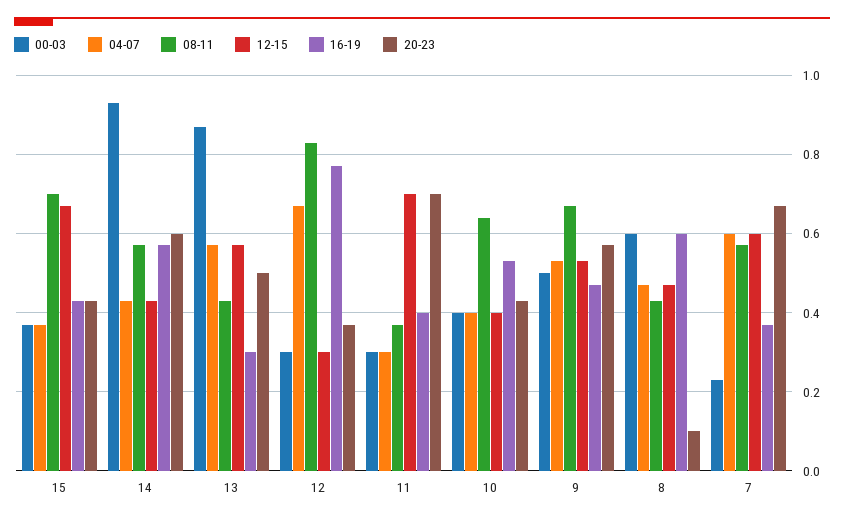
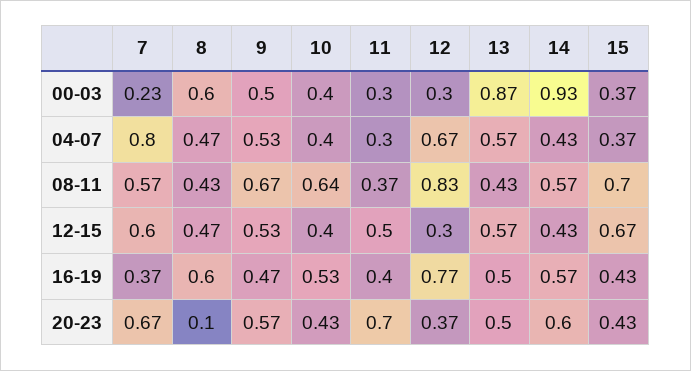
16-19, 13: 0.3 -> 0.5
12-15, 11: 0.7 -> 0.5
04-07, 7: 0.6 -> 0.8

